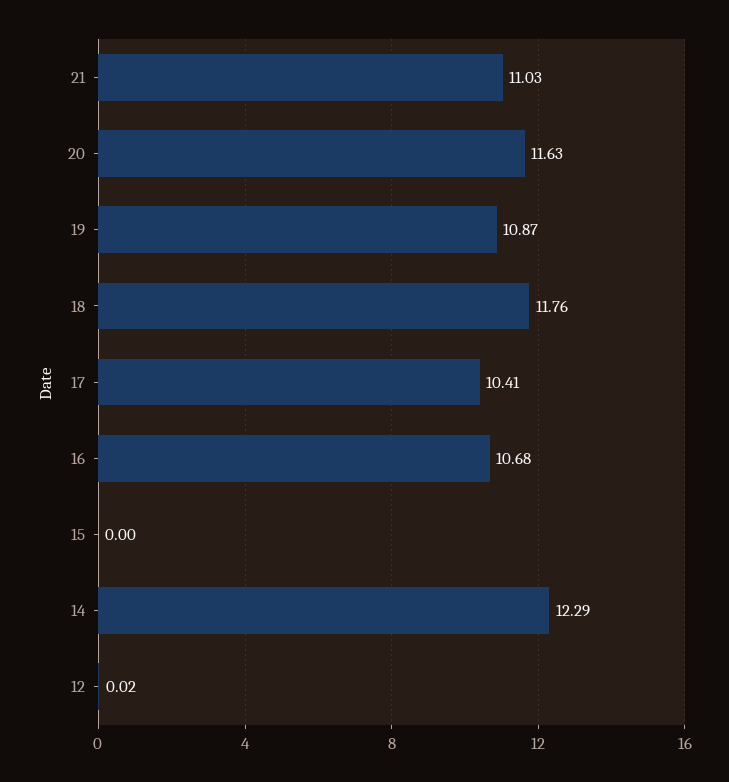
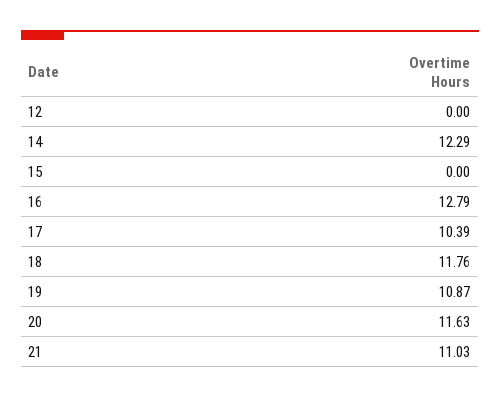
17: 10.41 -> 10.39
16: 10.68 -> 12.79
12: 0.02 -> 0

